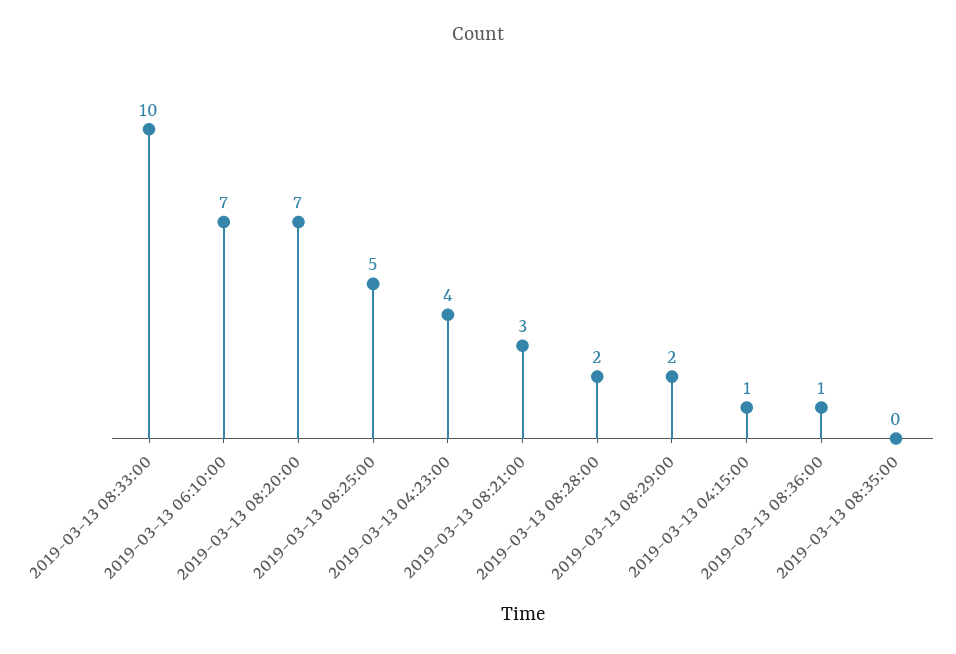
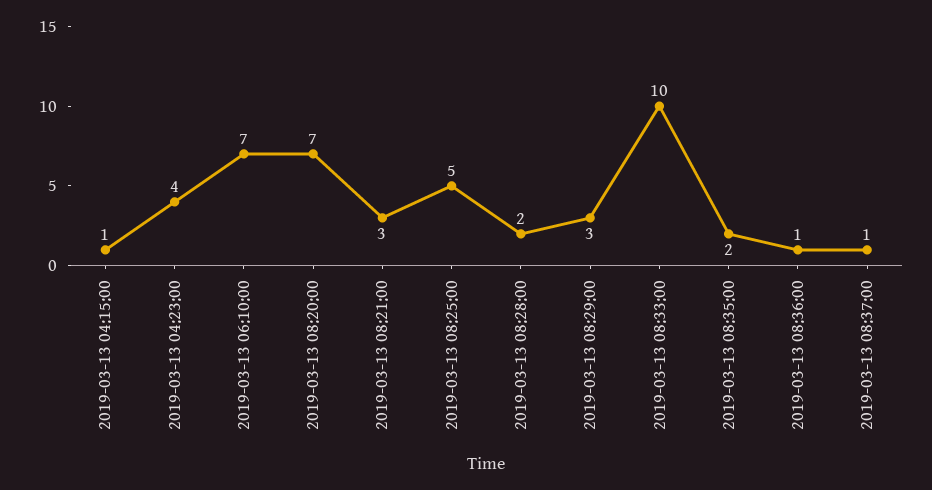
2019-03-13 08:29:00: 2 -> 3
2019-03-13 08:35:00: 0 -> 2
2019-03-13 08:37:00: none -> 1

